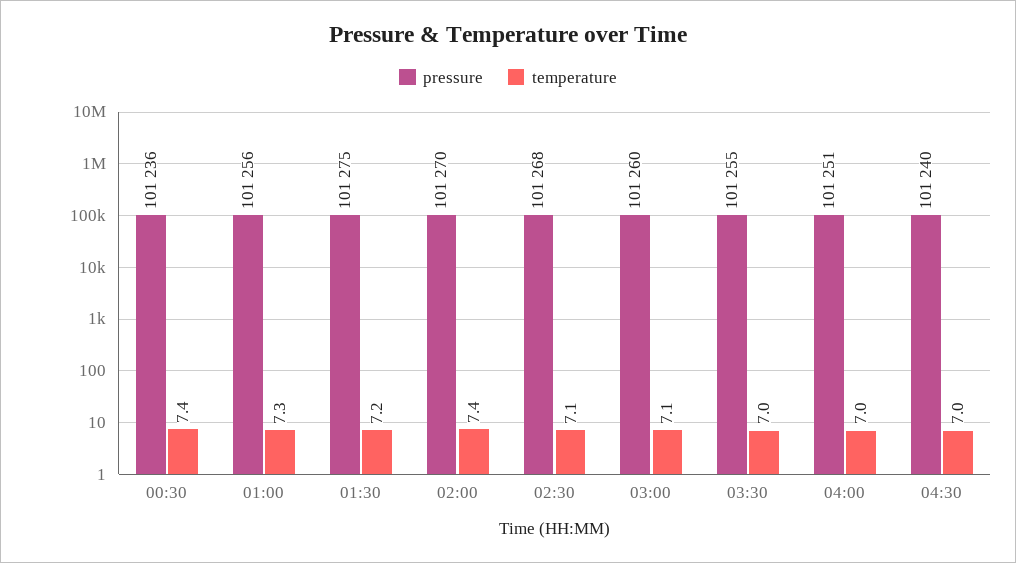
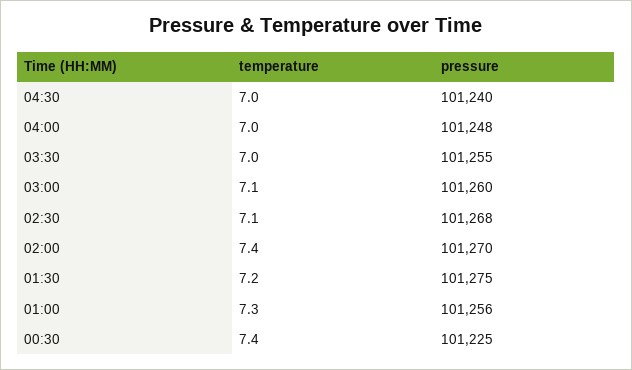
pressure, 00:30: 101236 -> 101225
pressure, 04:00: 101251 -> 101248

